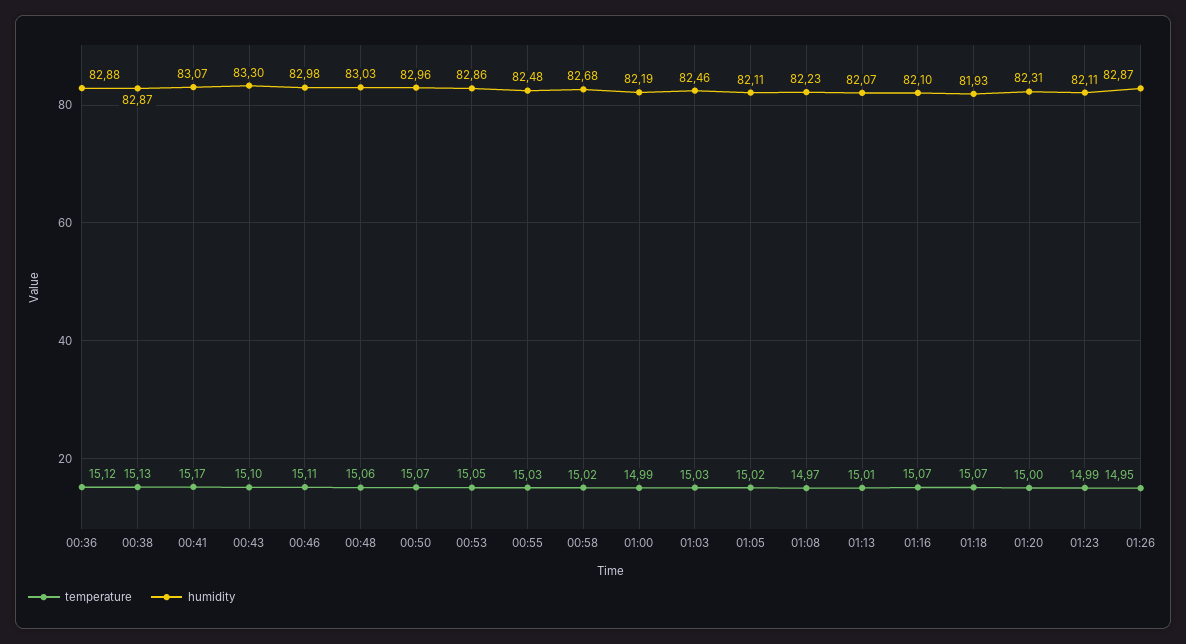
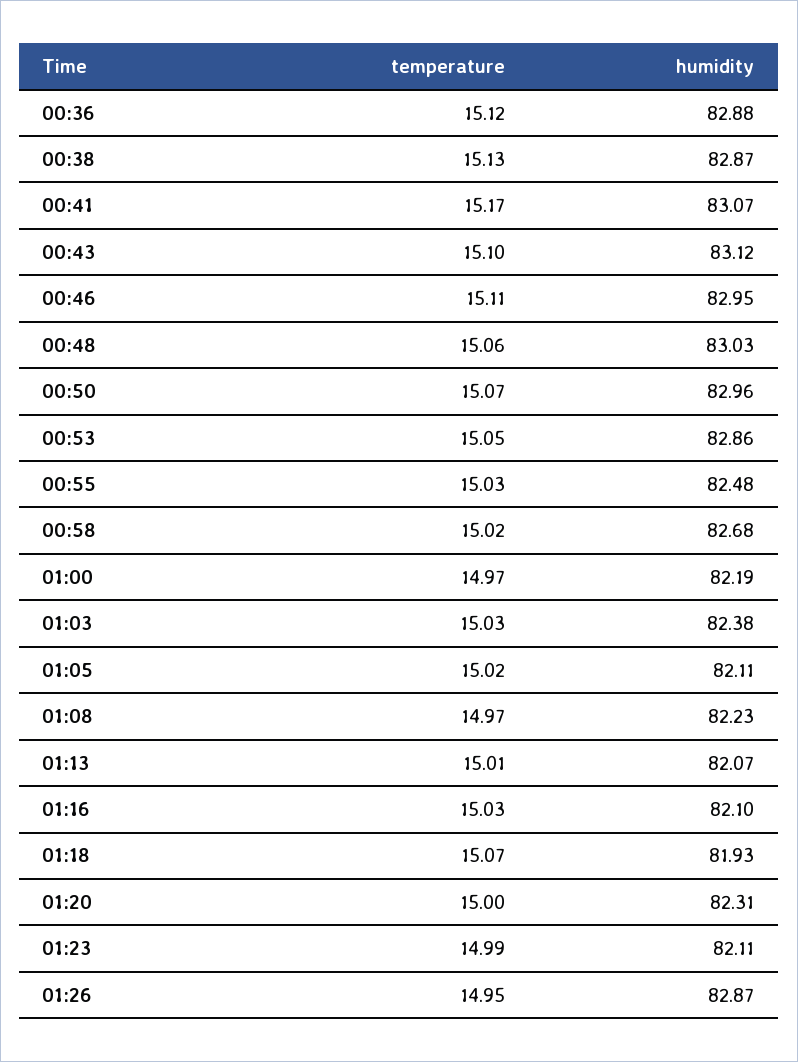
humidity, 00:43: 83.3 -> 83.12
humidity, 00:46: 82.98 -> 82.95
temperature, 01:00: 14.99 -> 14.97
humidity, 01:03: 82.46 -> 82.38
temperature, 01:16: 15.07 -> 15.03

